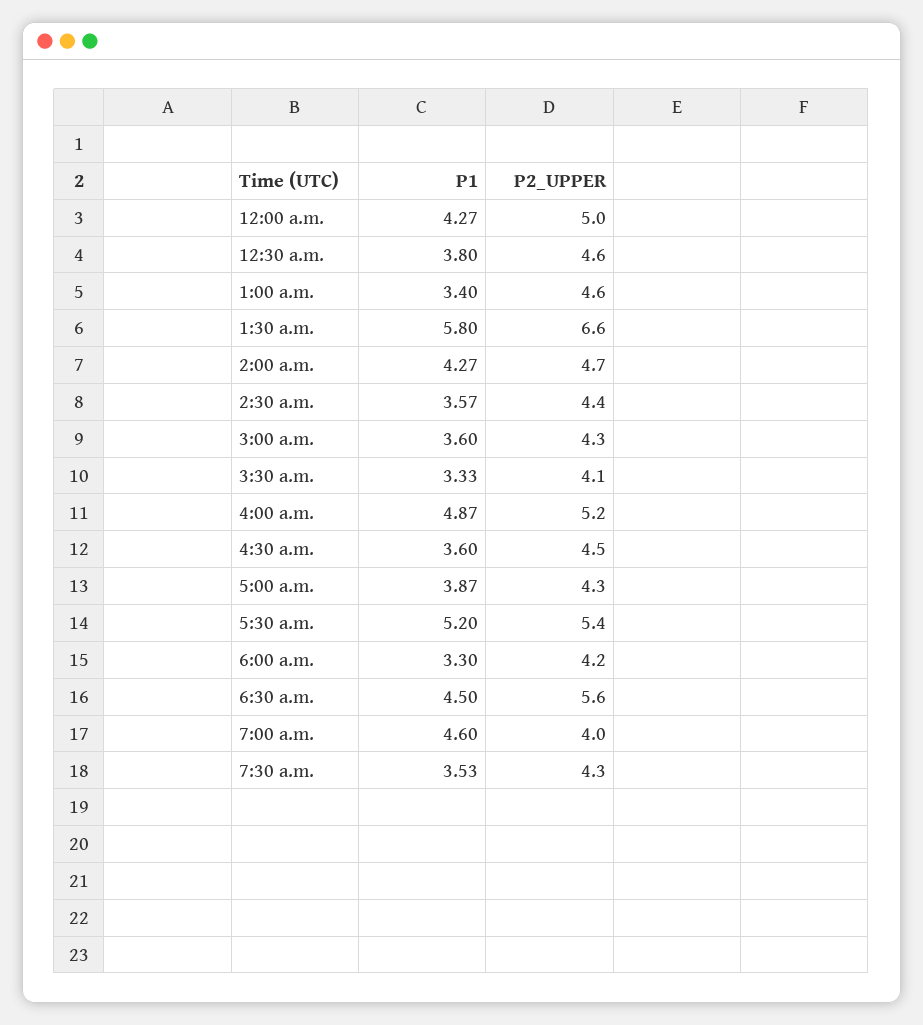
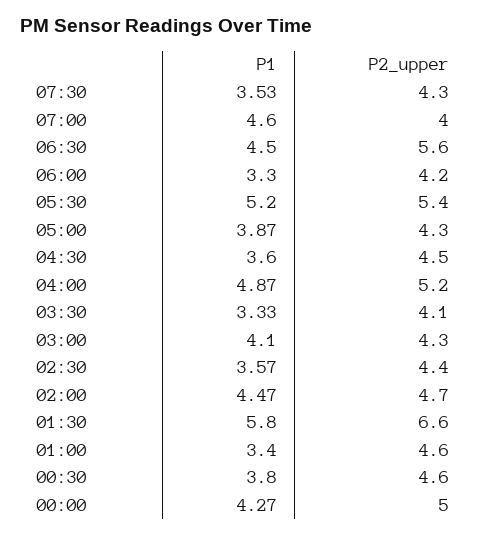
P1, 2:00 a.m.: 4.27 -> 4.47
P1, 3:00 a.m.: 3.6 -> 4.1

